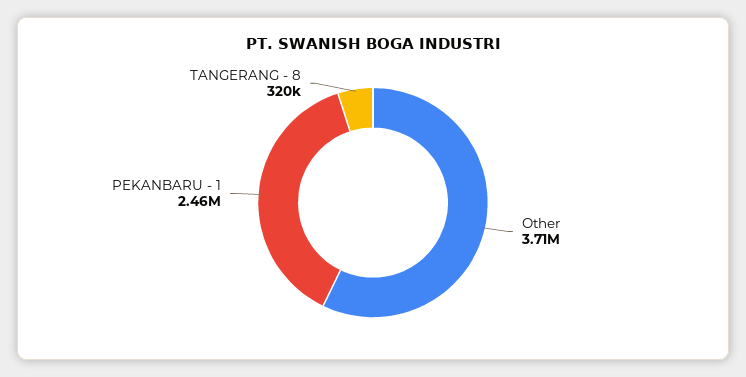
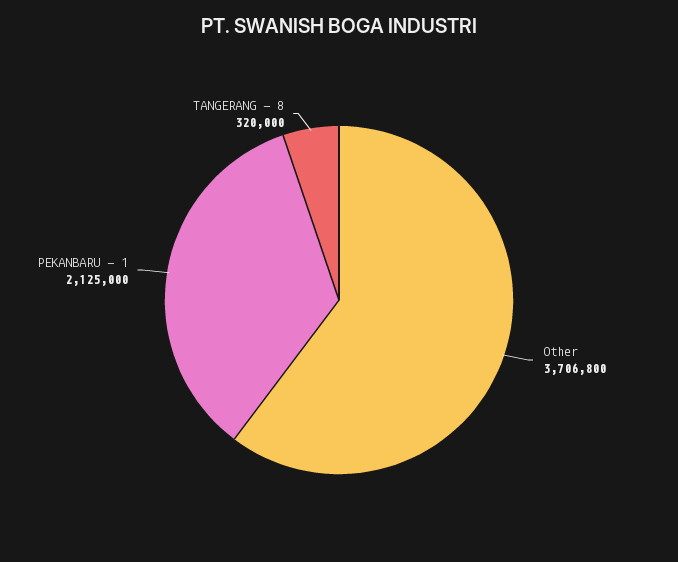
PEKANBARU - 1: 2460000 -> 2125000

